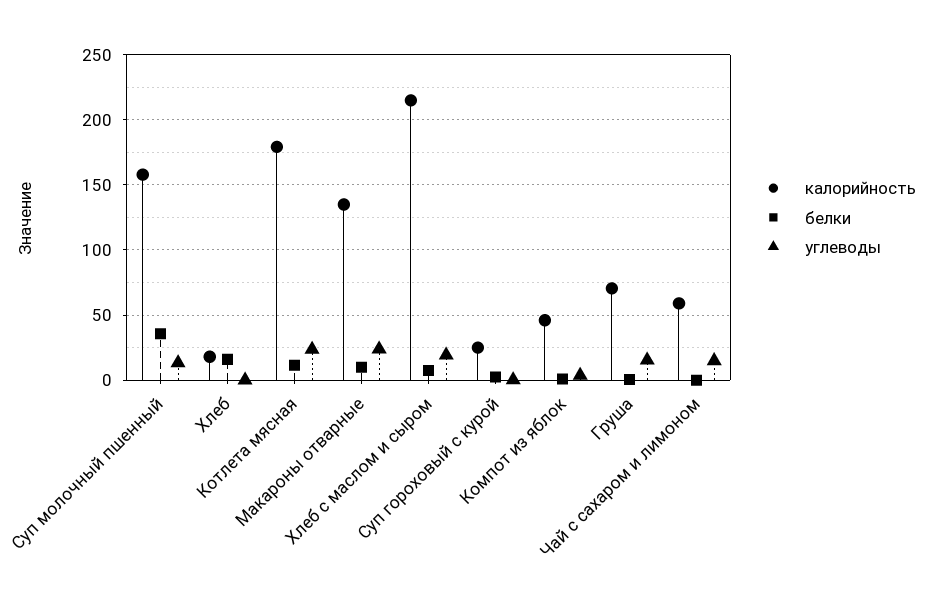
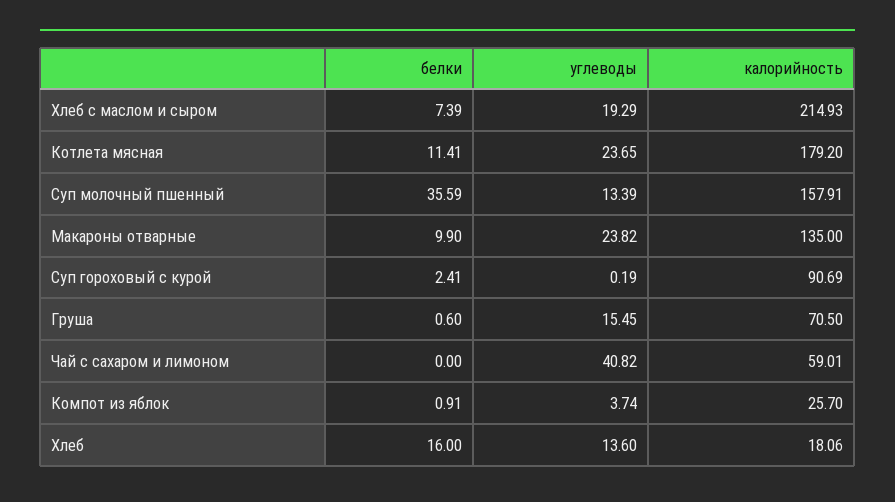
углеводы, Хлеб: 0 -> 13.6
калорийность, Суп гороховый с курой: 25 -> 90.69
калорийность, Компот из яблок: 45 -> 25.7
углеводы, Чай с сахаром и лимоном: 15 -> 40.82

